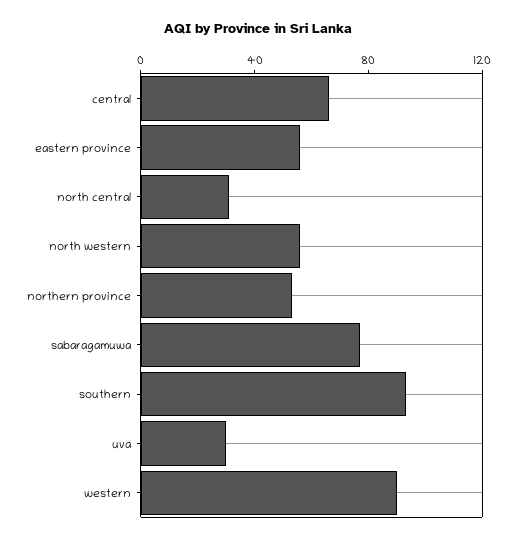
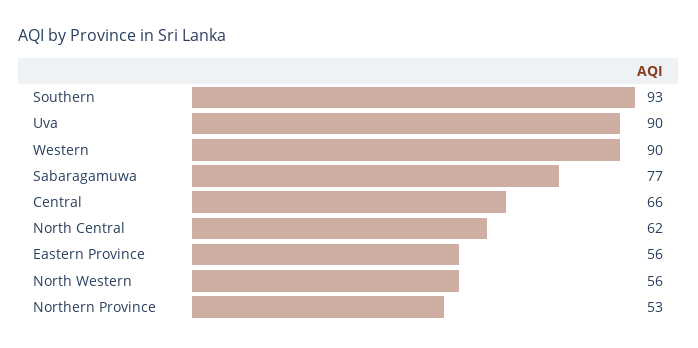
north central: 30 -> 62
uva: 30 -> 90

